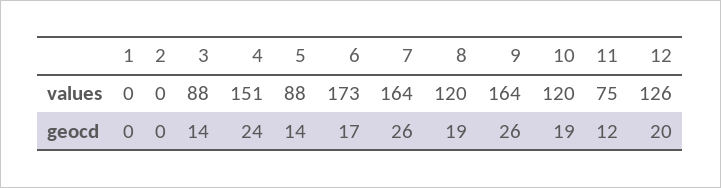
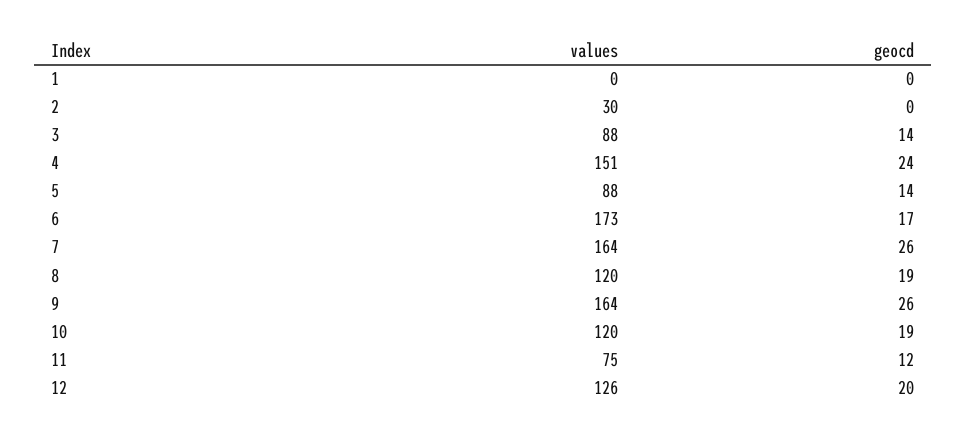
2, values: 0 -> 30

